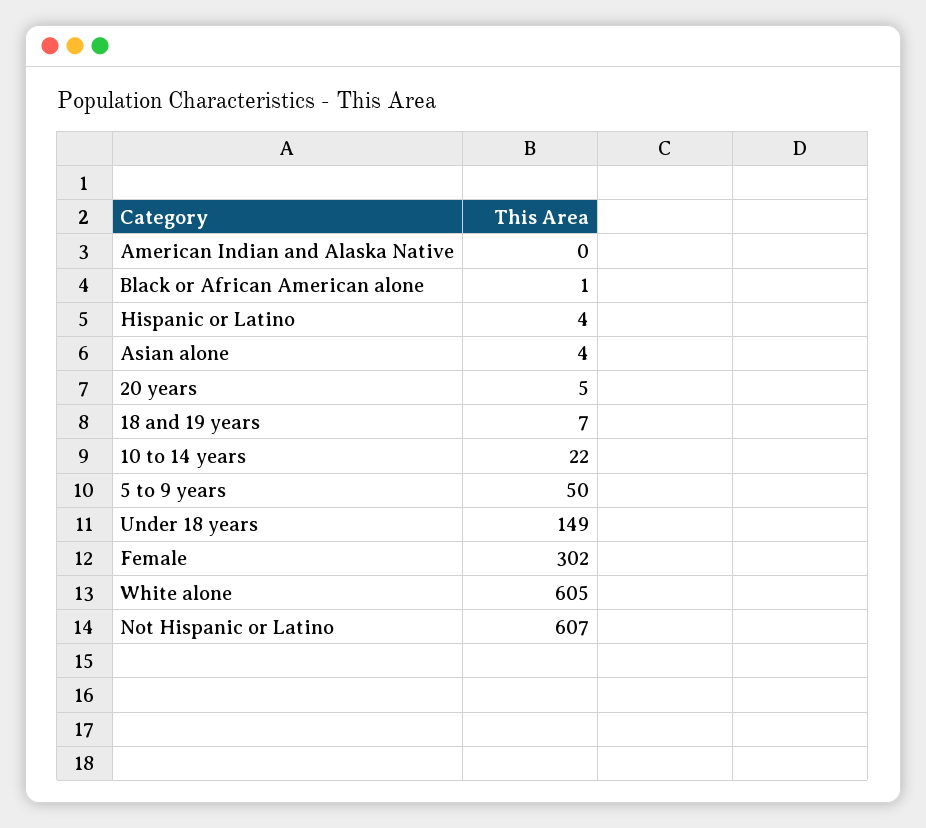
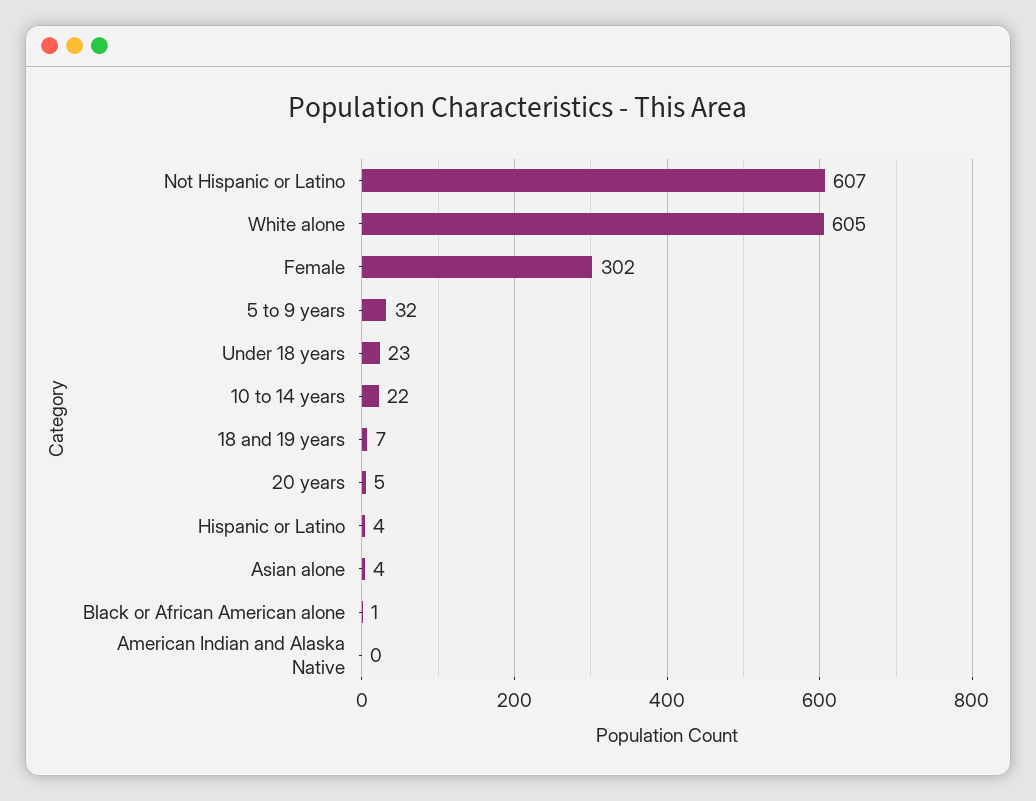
5 to 9 years: 50 -> 32
Under 18 years: 149 -> 23

